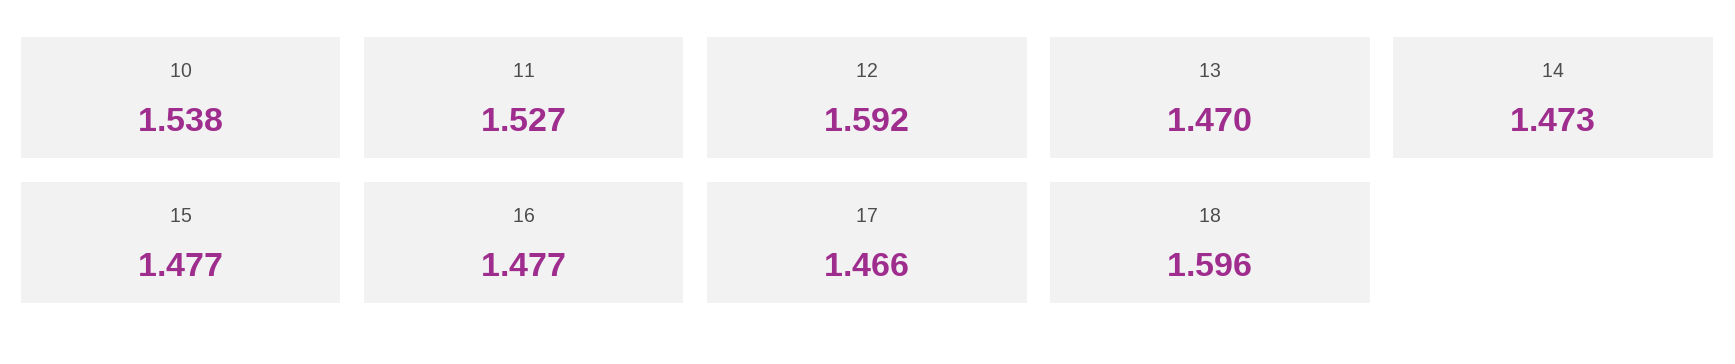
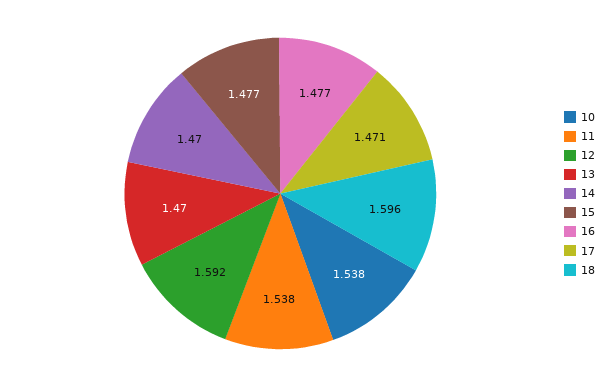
11: 1.527 -> 1.538
14: 1.473 -> 1.47
17: 1.466 -> 1.471

